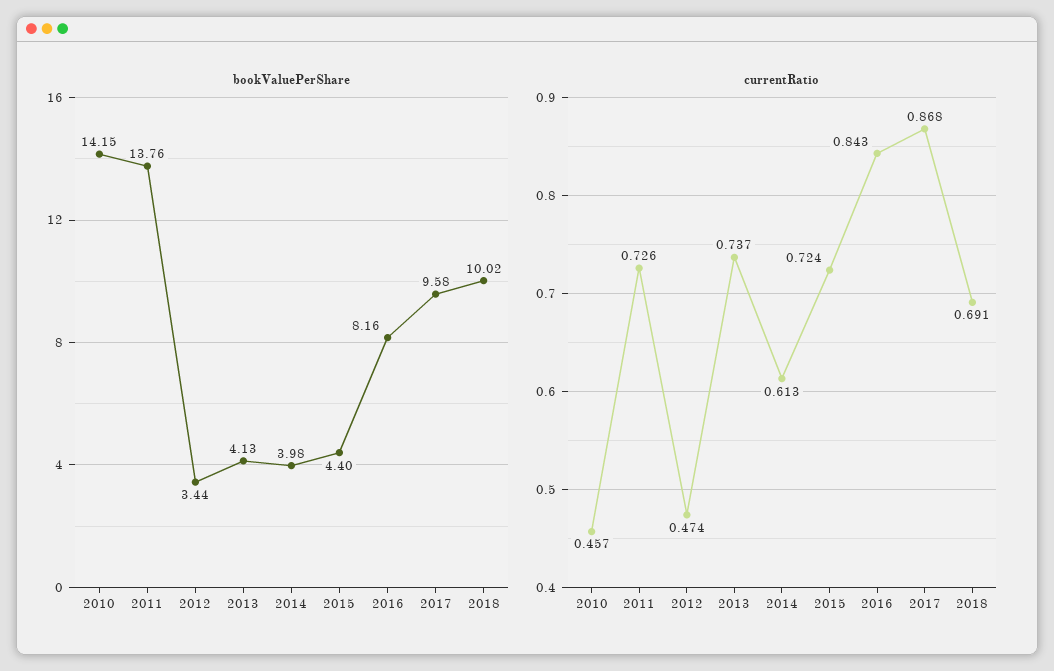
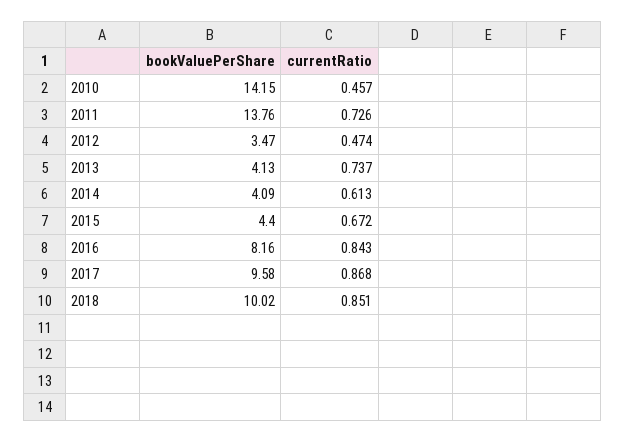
bookValuePerShare, 2012: 3.44 -> 3.47
bookValuePerShare, 2014: 3.98 -> 4.09
currentRatio, 2015: 0.724 -> 0.672
currentRatio, 2018: 0.691 -> 0.851

